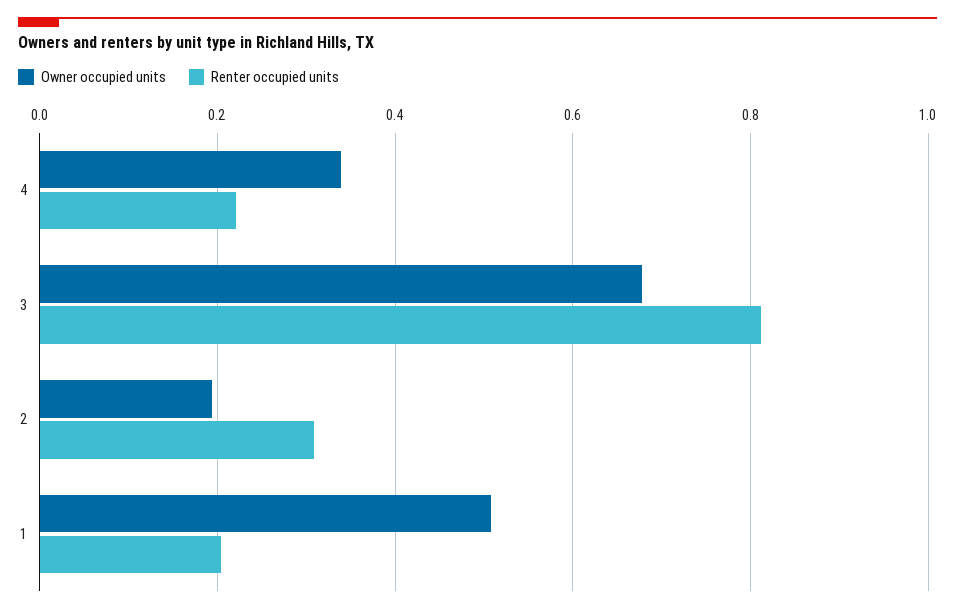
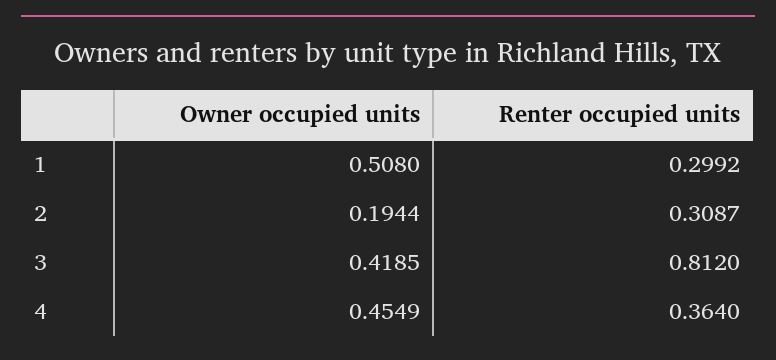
Owner occupied units, 4: 0.34 -> 0.4549
Renter occupied units, 4: 0.22 -> 0.364
Owner occupied units, 3: 0.68 -> 0.4185
Renter occupied units, 1: 0.2 -> 0.2992

